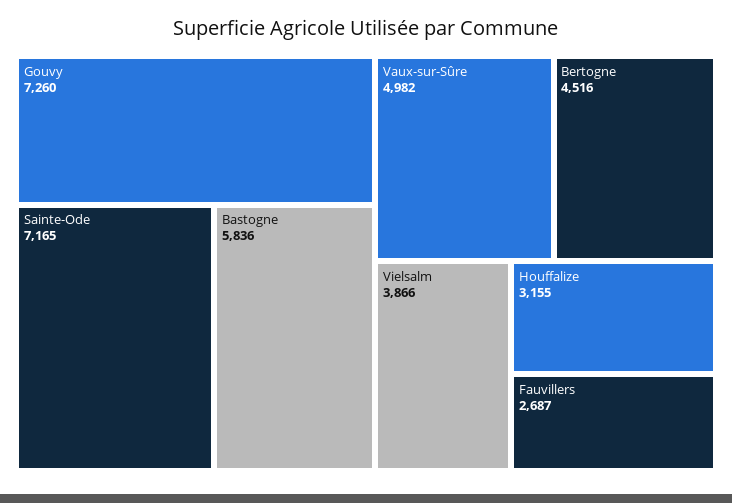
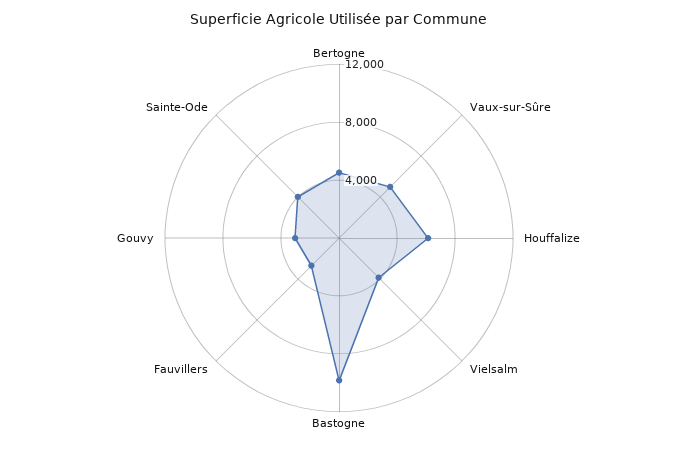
Gouvy: 7260 -> 3000
Sainte-Ode: 7165 -> 4000
Bastogne: 5836 -> 10000
Houffalize: 3155 -> 6000

